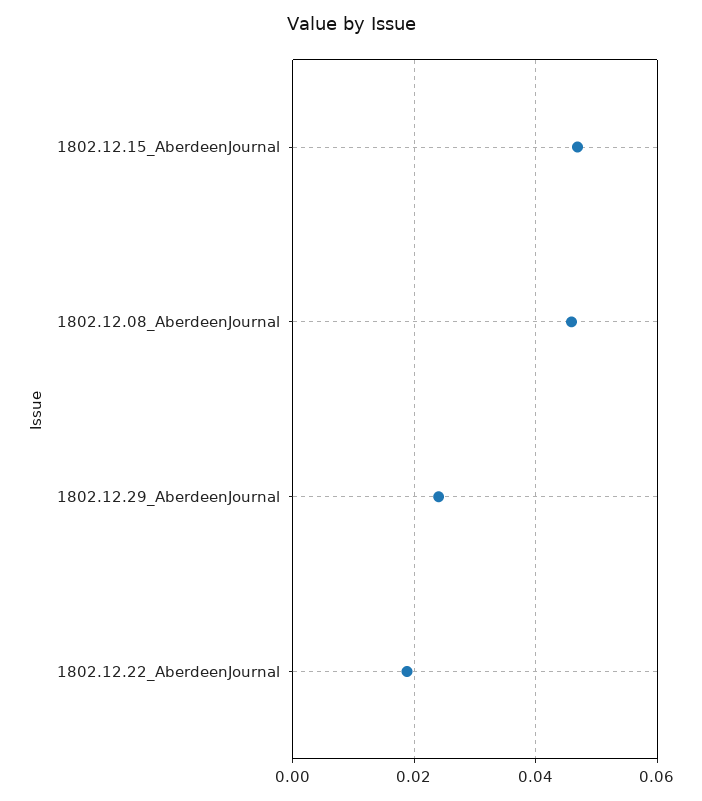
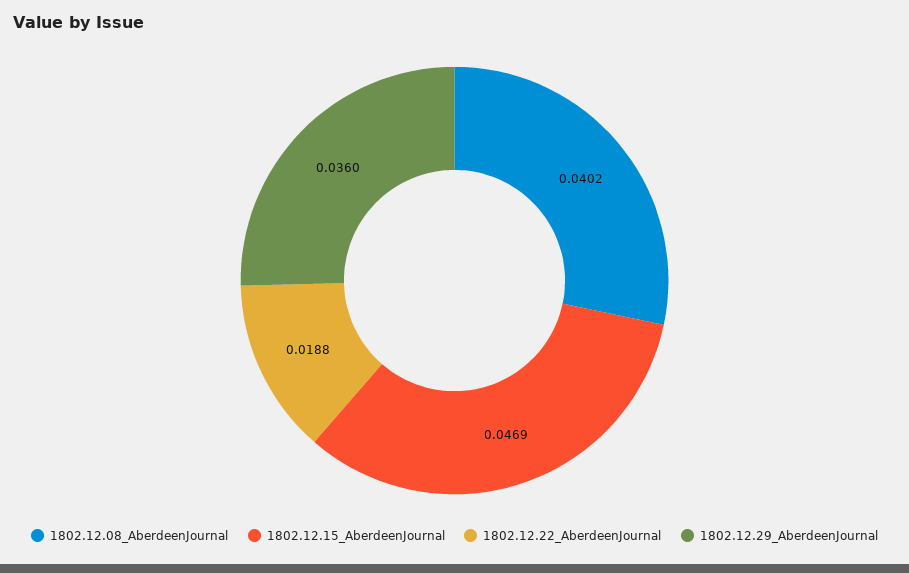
1802.12.08_AberdeenJournal: 0.046 -> 0.0402
1802.12.29_AberdeenJournal: 0.024 -> 0.036

